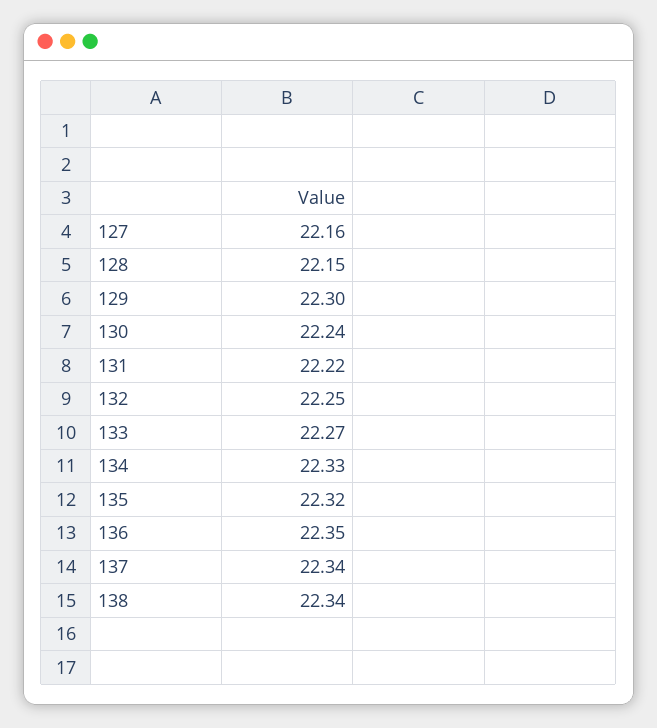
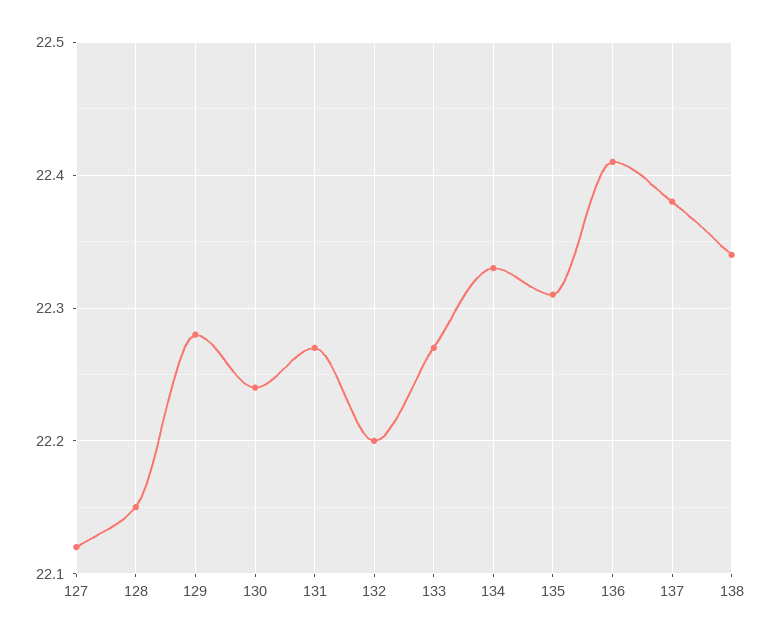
127: 22.16 -> 22.12
129: 22.3 -> 22.28
131: 22.22 -> 22.27
132: 22.25 -> 22.2
135: 22.32 -> 22.31
136: 22.35 -> 22.41
137: 22.34 -> 22.38

